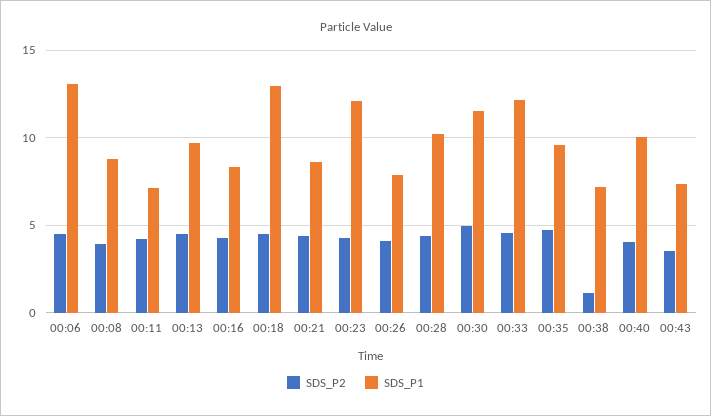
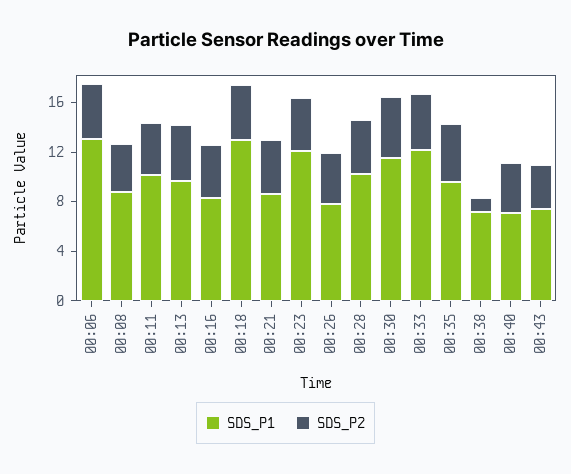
SDS_P1, 00:11: 7 -> 10
SDS_P1, 00:40: 10 -> 7

